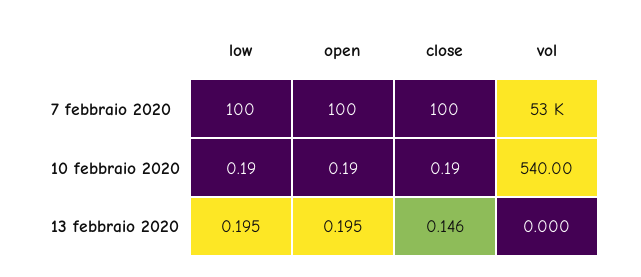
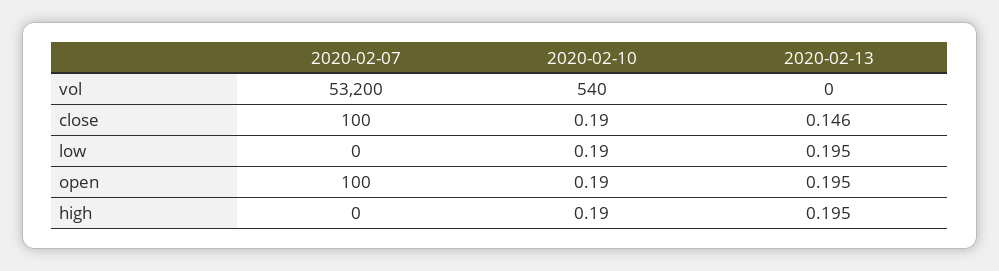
low, 7 febbraio 2020: 100 -> 0
high, 7 febbraio 2020: none -> 0
high, 10 febbraio 2020: none -> 0.19
high, 13 febbraio 2020: none -> 0.195

